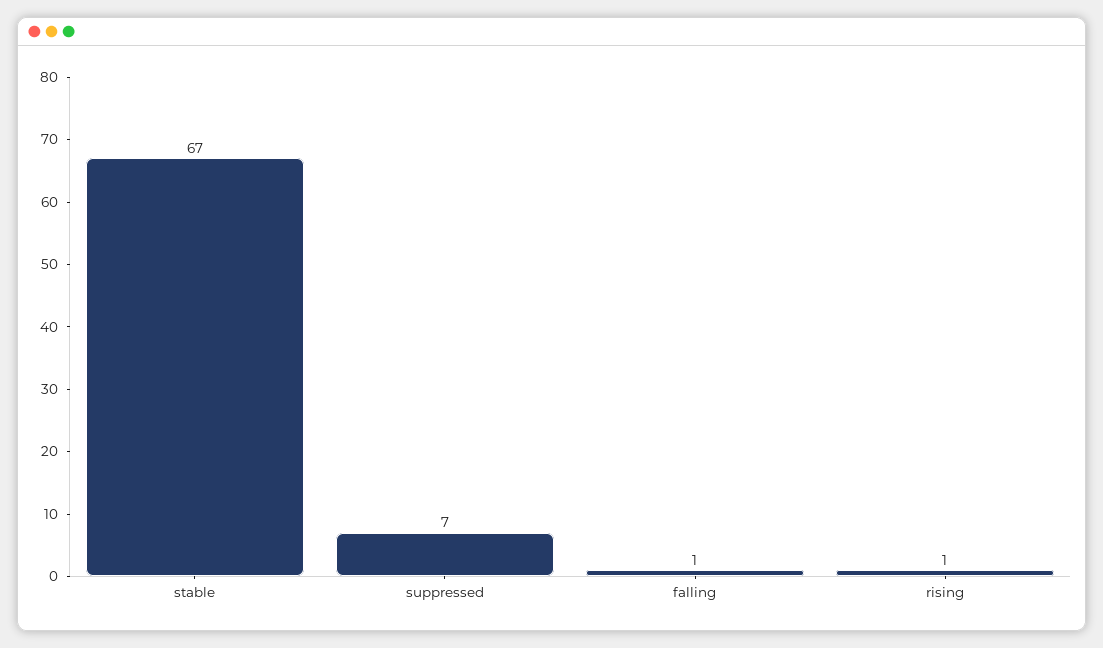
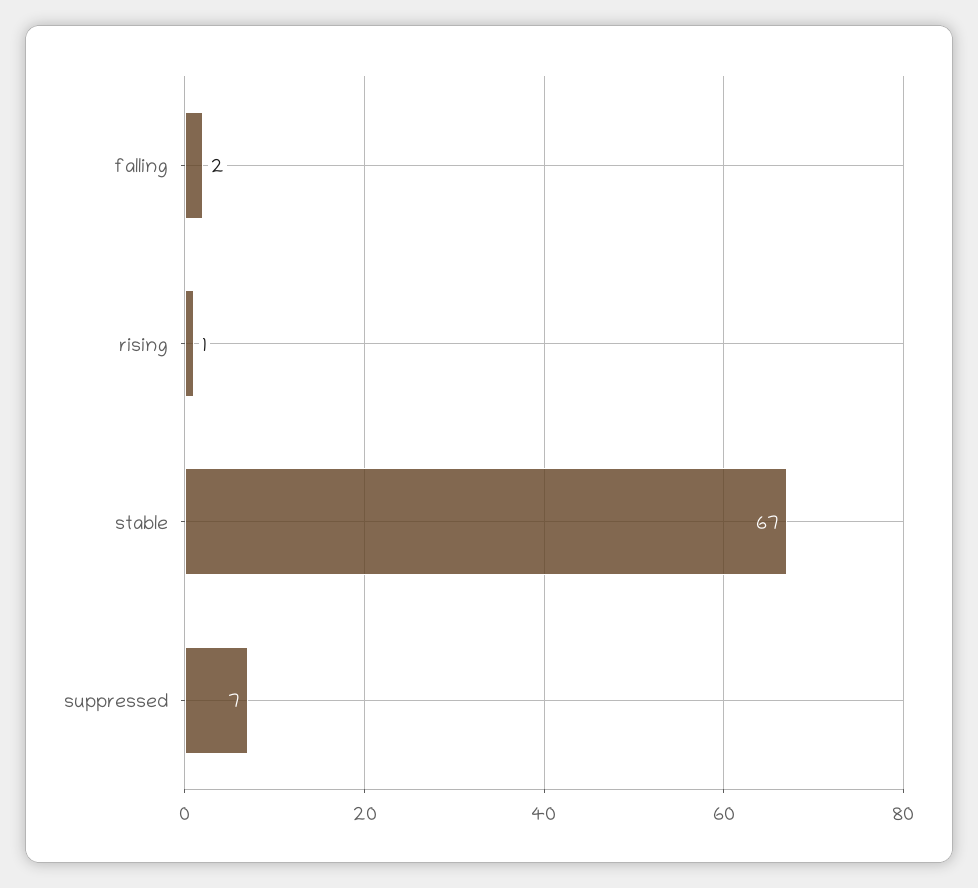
falling: 1 -> 2

